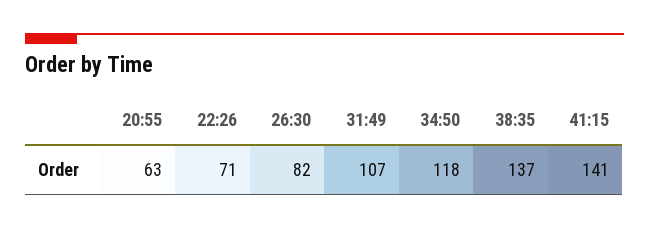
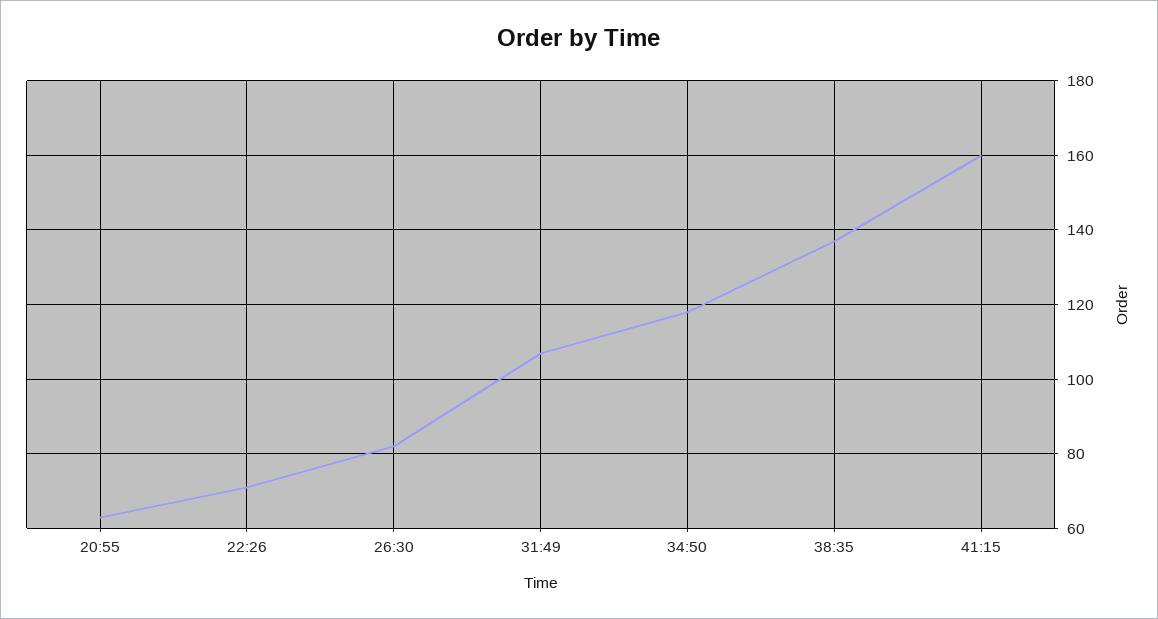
41:15: 141 -> 160

